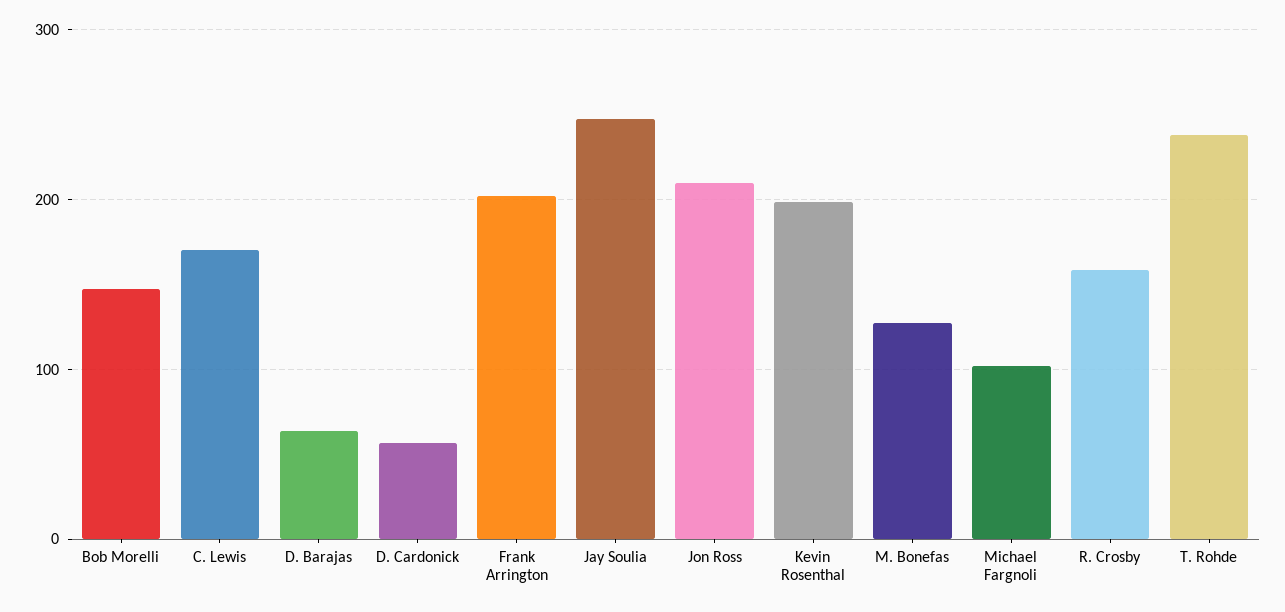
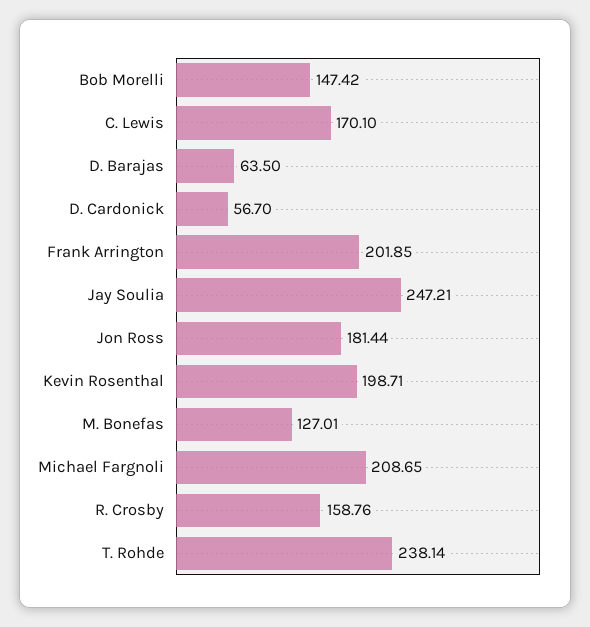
Jon Ross: 210 -> 181.44
Michael Fargnoli: 100 -> 208.65

